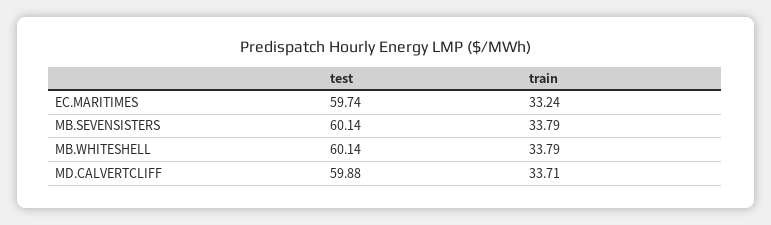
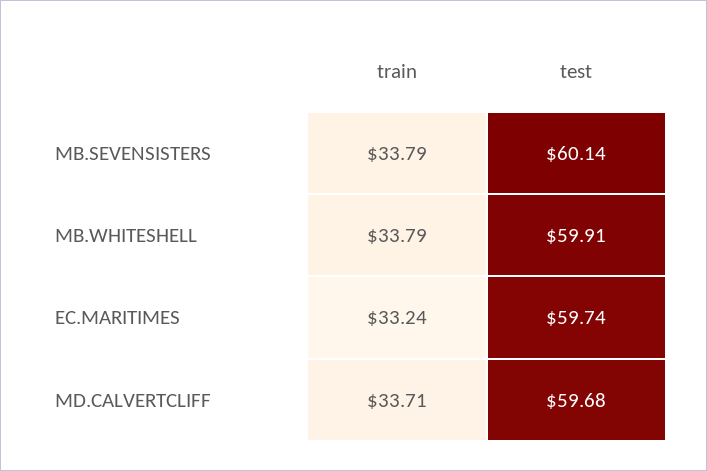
test, MB.WHITESHELL: 60.14 -> 59.91
test, MD.CALVERTCLIFF: 59.88 -> 59.68

